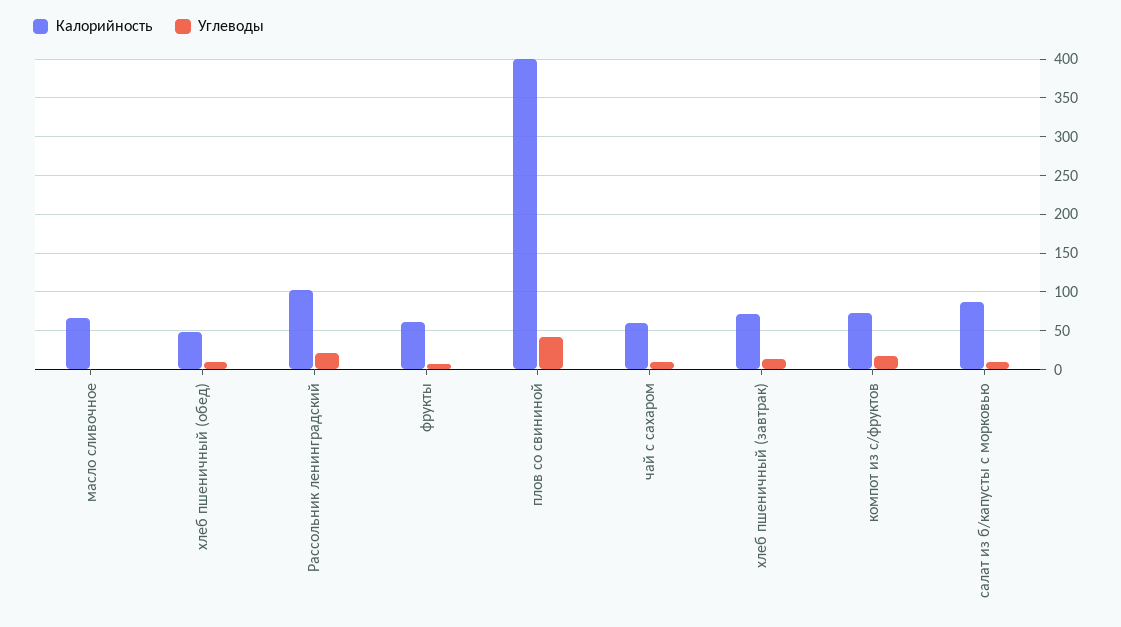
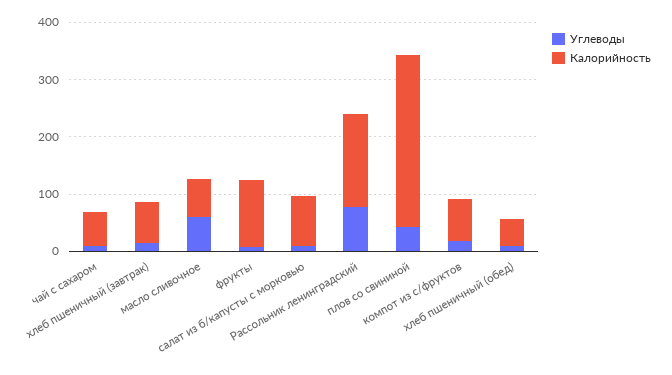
Углеводы, масло сливочное: 0 -> 60
Калорийность, Рассольник ленинградский: 100 -> 160
Углеводы, Рассольник ленинградский: 20 -> 80
Калорийность, фрукты: 60 -> 120
Калорийность, плов со свининой: 400 -> 300

